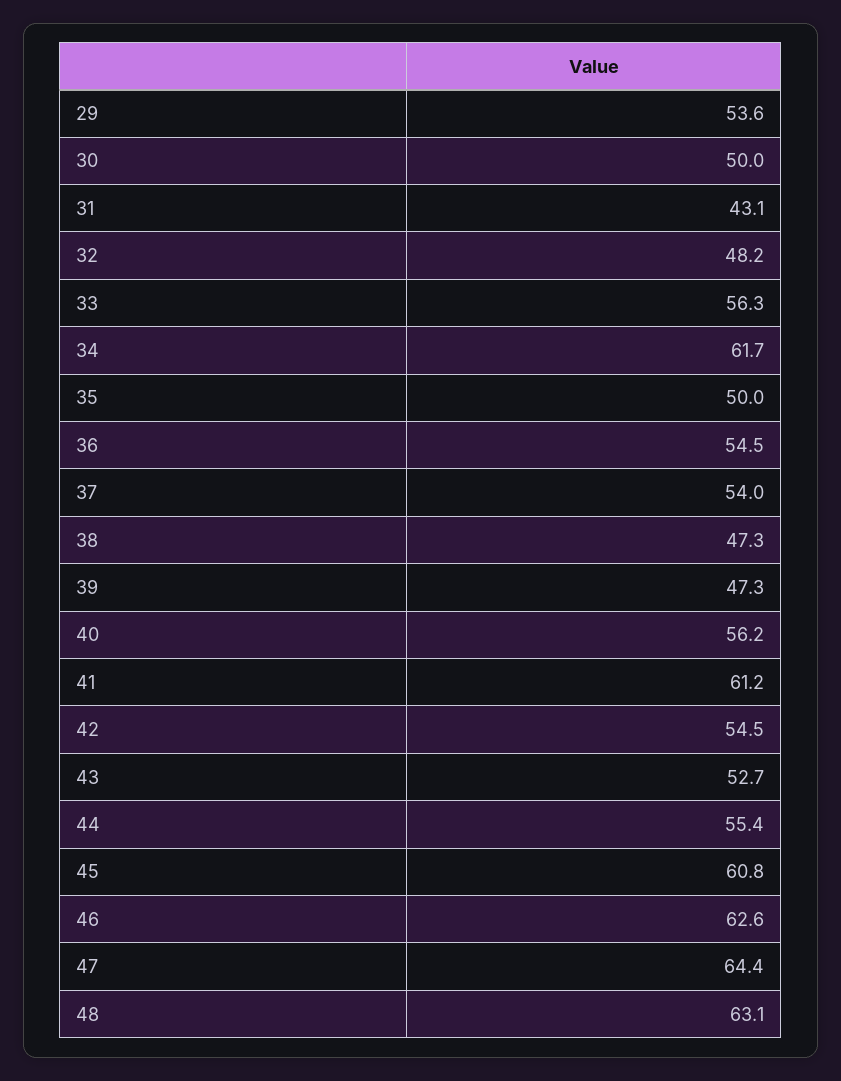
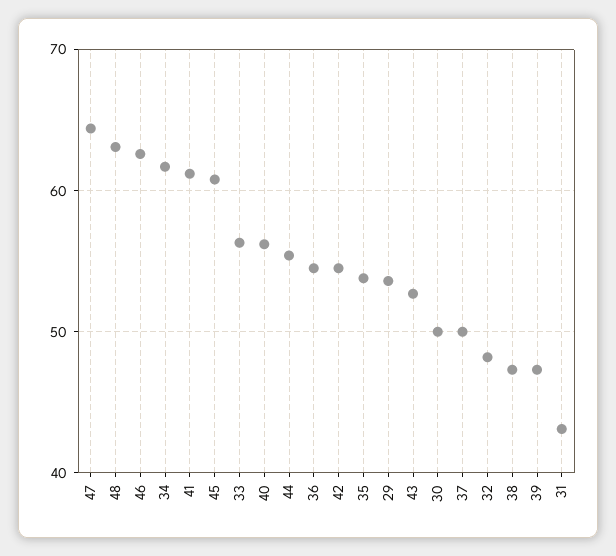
35: 50 -> 54
37: 54 -> 50

